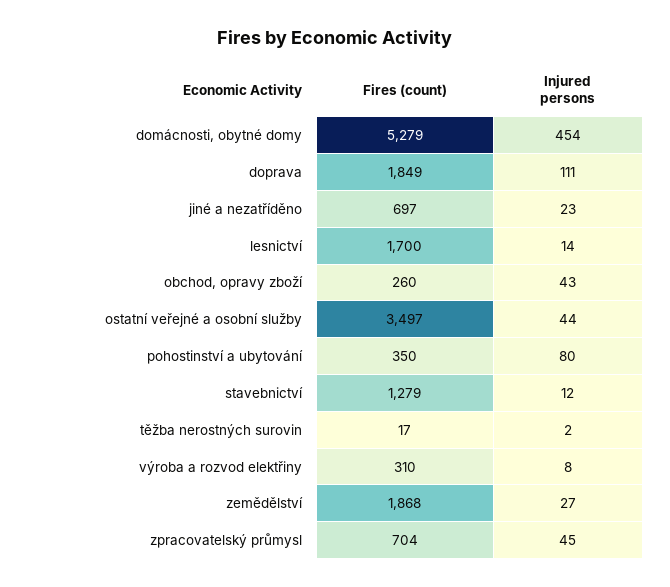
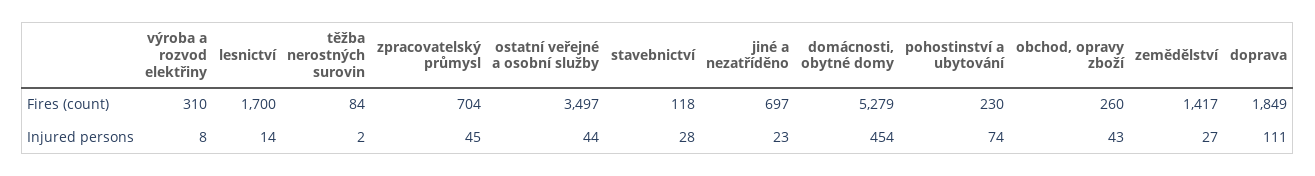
Fires (count), pohostinství a ubytování: 350 -> 230
Injured persons, pohostinství a ubytování: 80 -> 74
Fires (count), stavebnictví: 1279 -> 118
Injured persons, stavebnictví: 12 -> 28
Fires (count), těžba nerostných surovin: 17 -> 84
Fires (count), zemědělství: 1868 -> 1417

